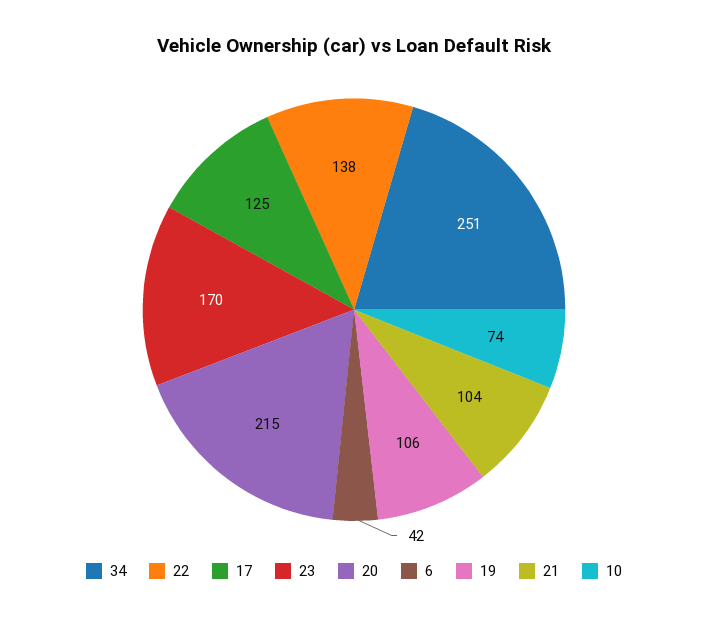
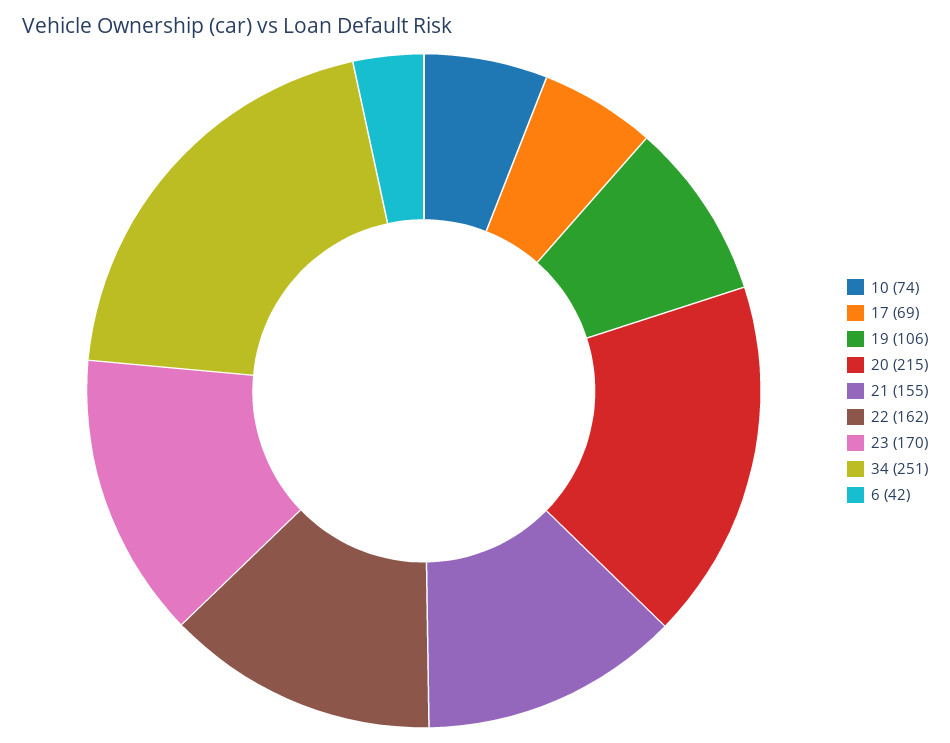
22: 138 -> 162
17: 125 -> 69
21: 104 -> 155

